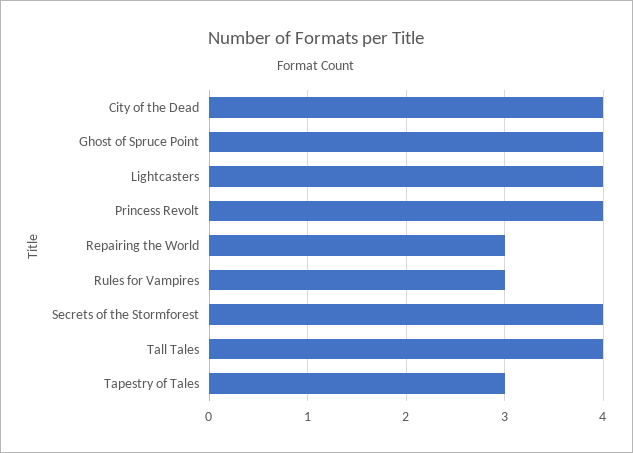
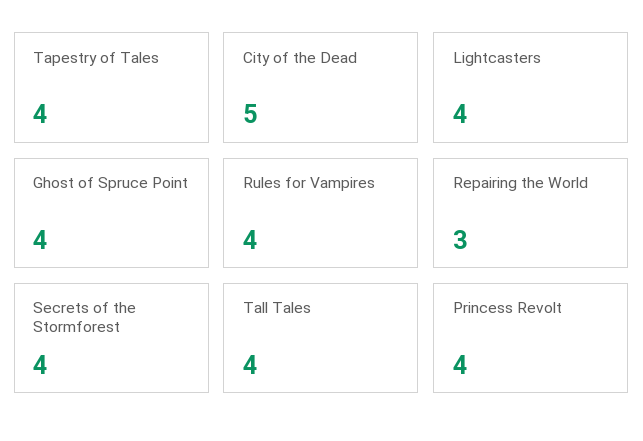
City of the Dead: 4 -> 5
Rules for Vampires: 3 -> 4
Tapestry of Tales: 3 -> 4

